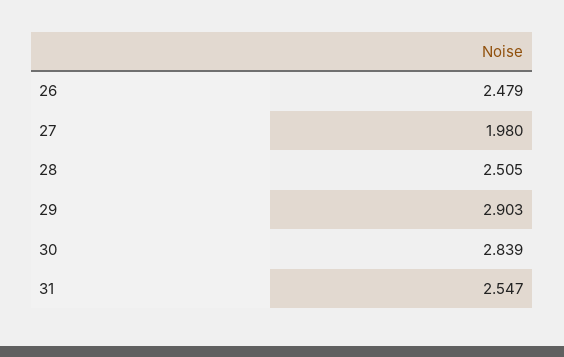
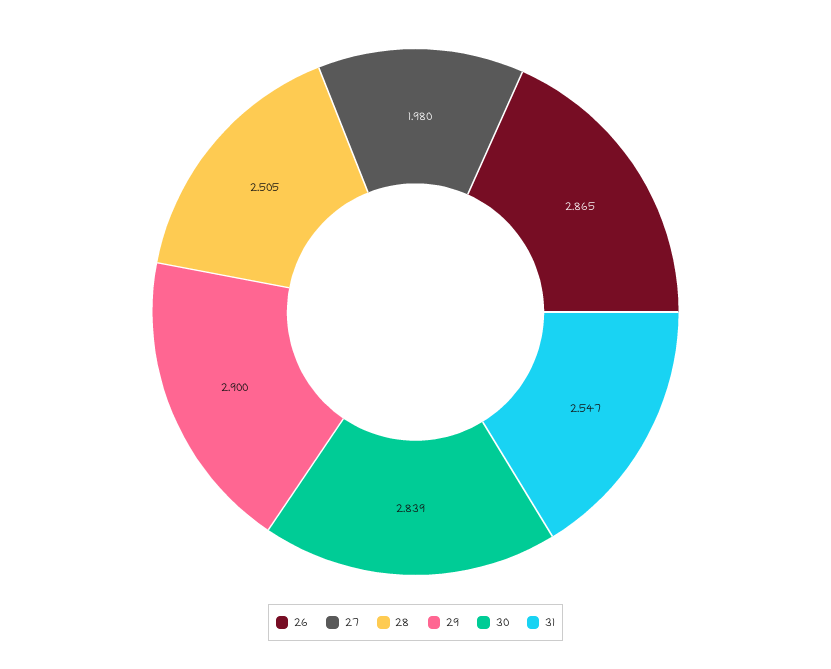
26: 2.479 -> 2.865
29: 2.903 -> 2.9

